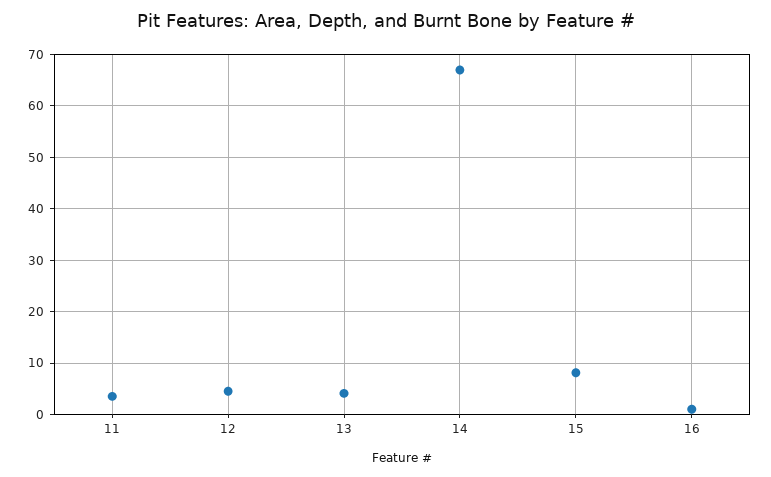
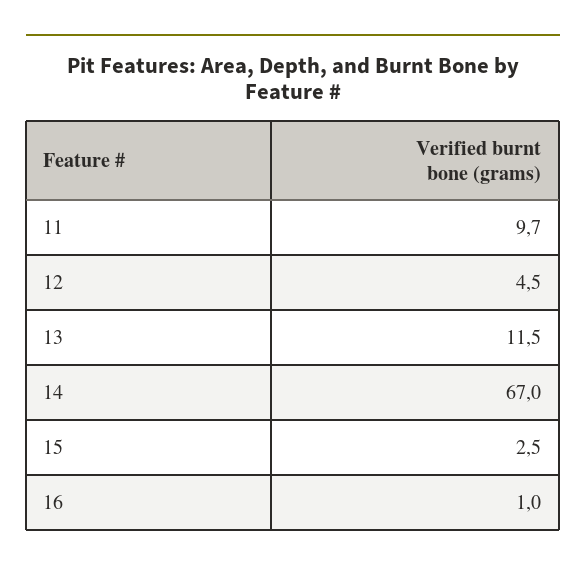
11: 4 -> 9.7
13: 4 -> 11.5
15: 8 -> 2.5

